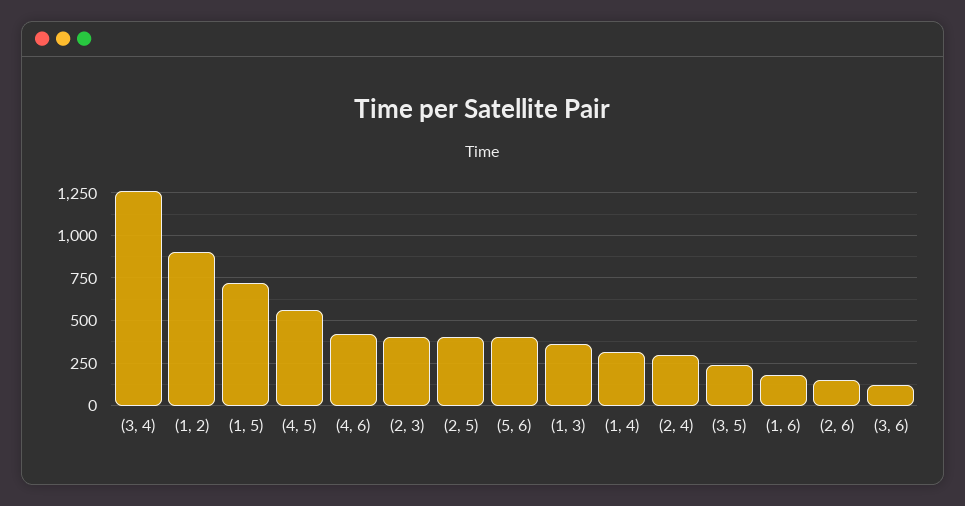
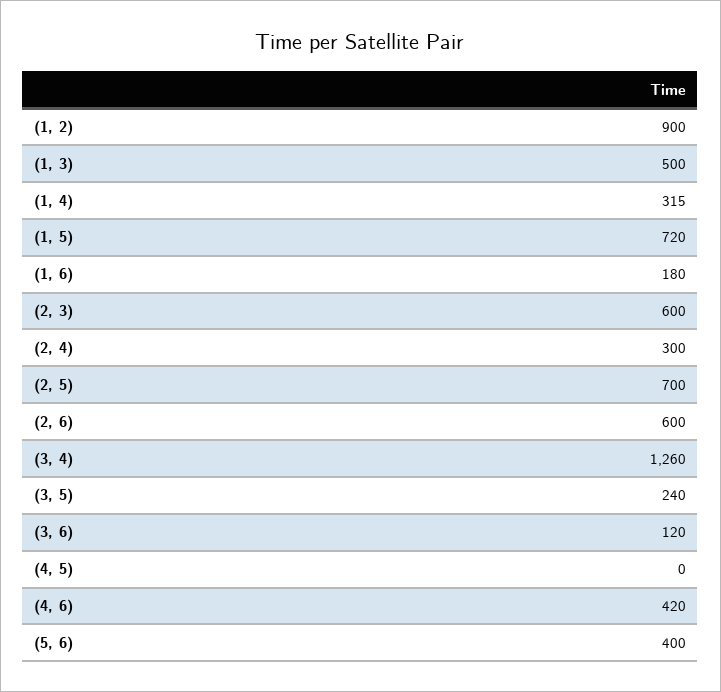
(4, 5): 550 -> 0
(2, 3): 400 -> 600
(2, 5): 400 -> 700
(1, 3): 350 -> 500
(2, 6): 150 -> 600

